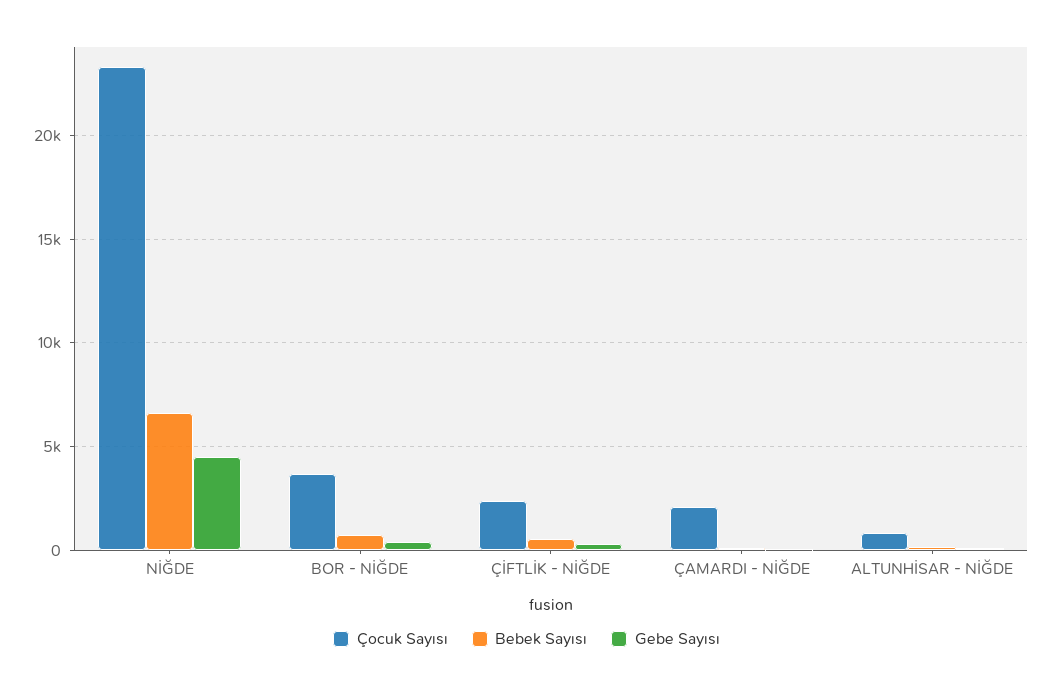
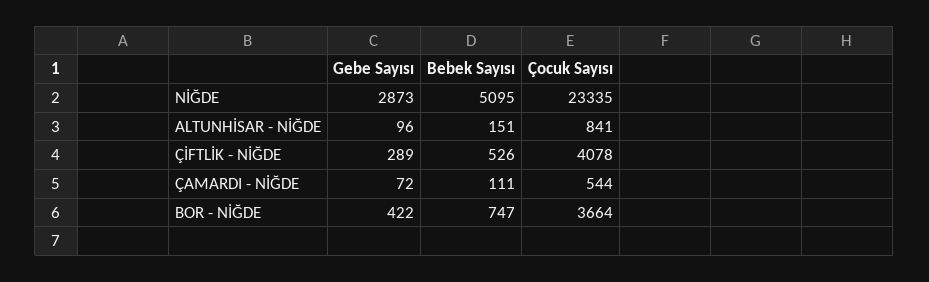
Bebek Sayısı, NİĞDE: 6500 -> 5095
Gebe Sayısı, NİĞDE: 4500 -> 2873
Çocuk Sayısı, ÇİFTLİK - NİĞDE: 2500 -> 4078
Çocuk Sayısı, ÇAMARDI - NİĞDE: 2000 -> 544

